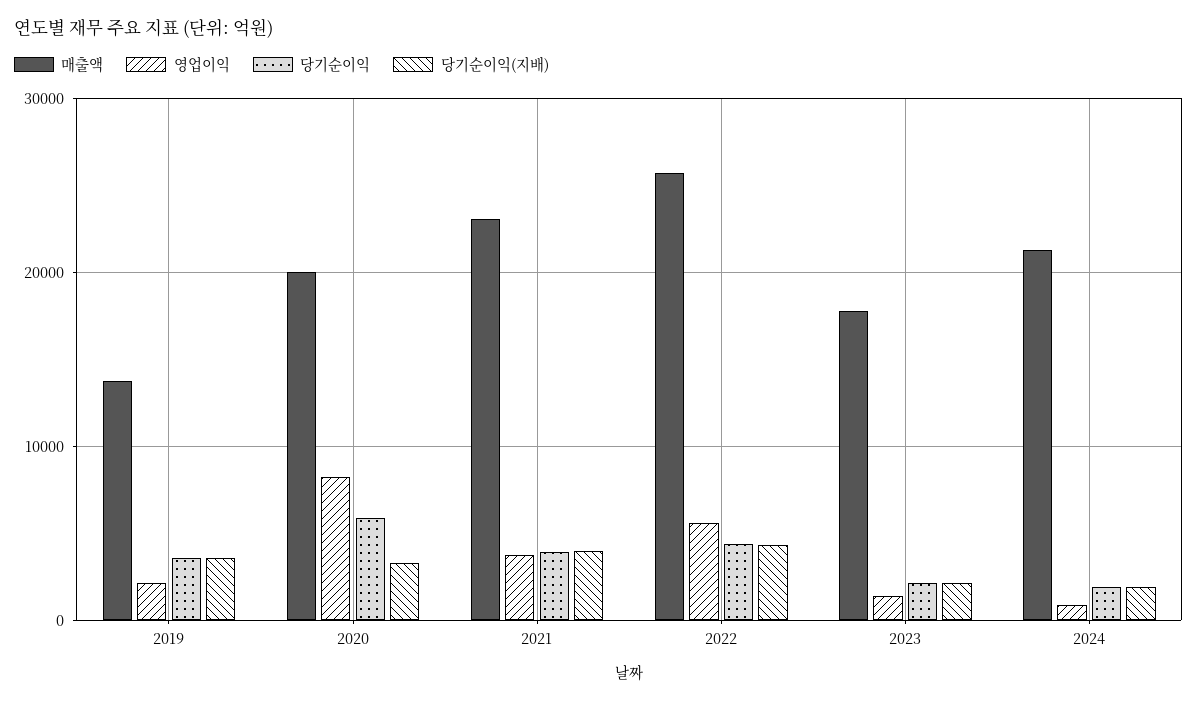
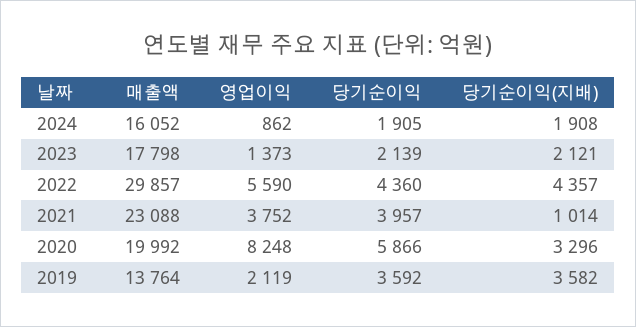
당기순이익(지배), 2021: 4000 -> 1014
매출액, 2022: 26000 -> 29857
매출액, 2024: 21000 -> 16052

